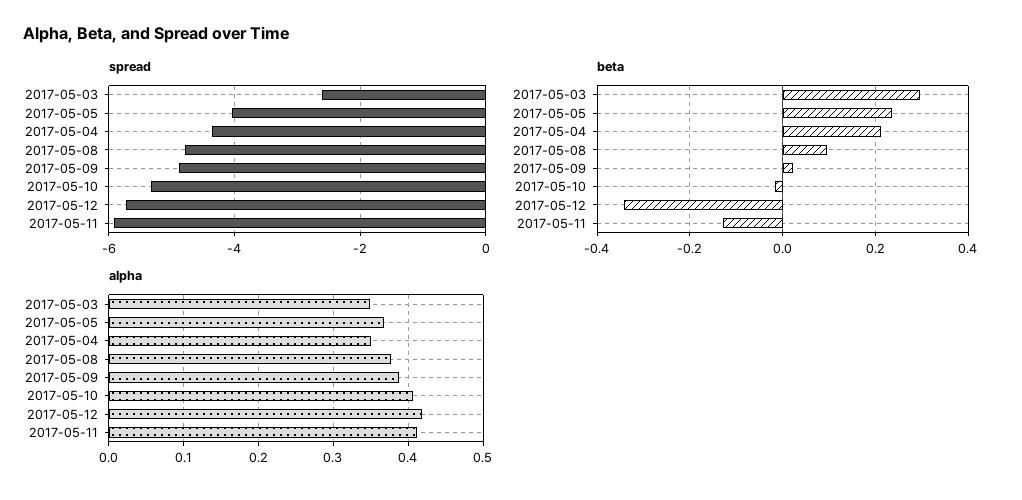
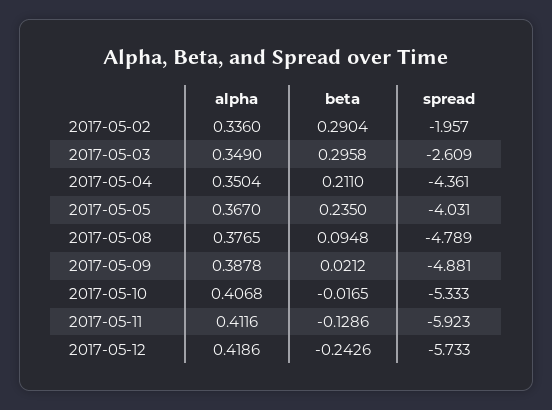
beta, 2017-05-12: -0.34 -> -0.2426
alpha, 2017-05-02: none -> 0.336
beta, 2017-05-02: none -> 0.2904
spread, 2017-05-02: none -> -1.957

